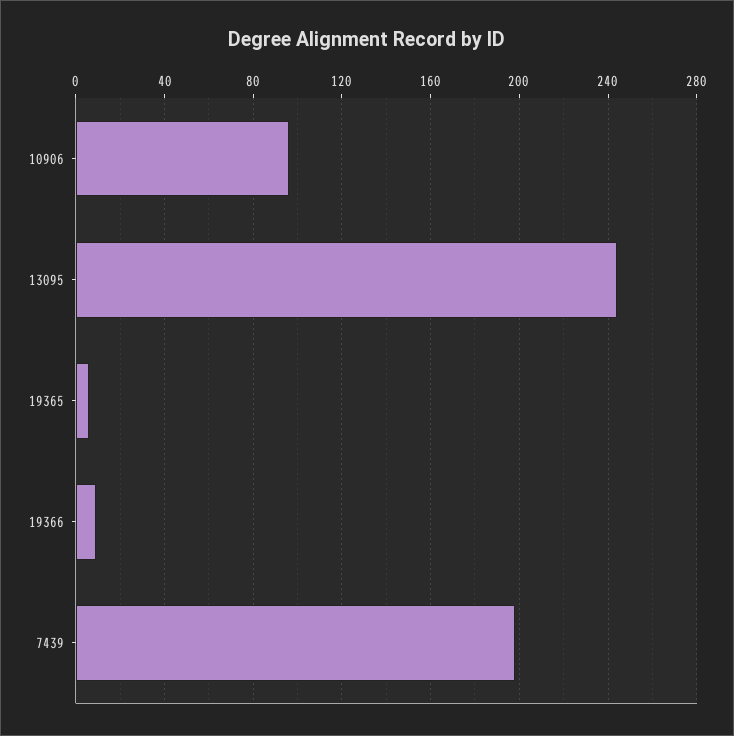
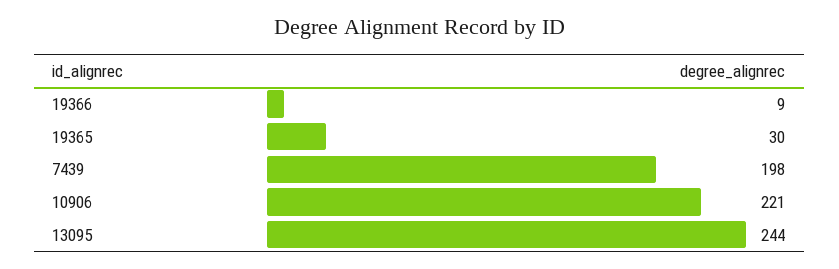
10906: 95 -> 221
19365: 5 -> 30

